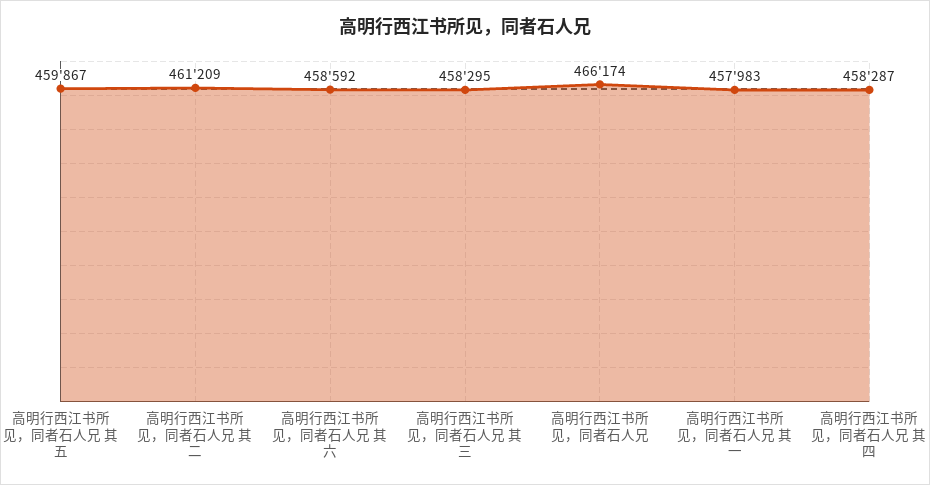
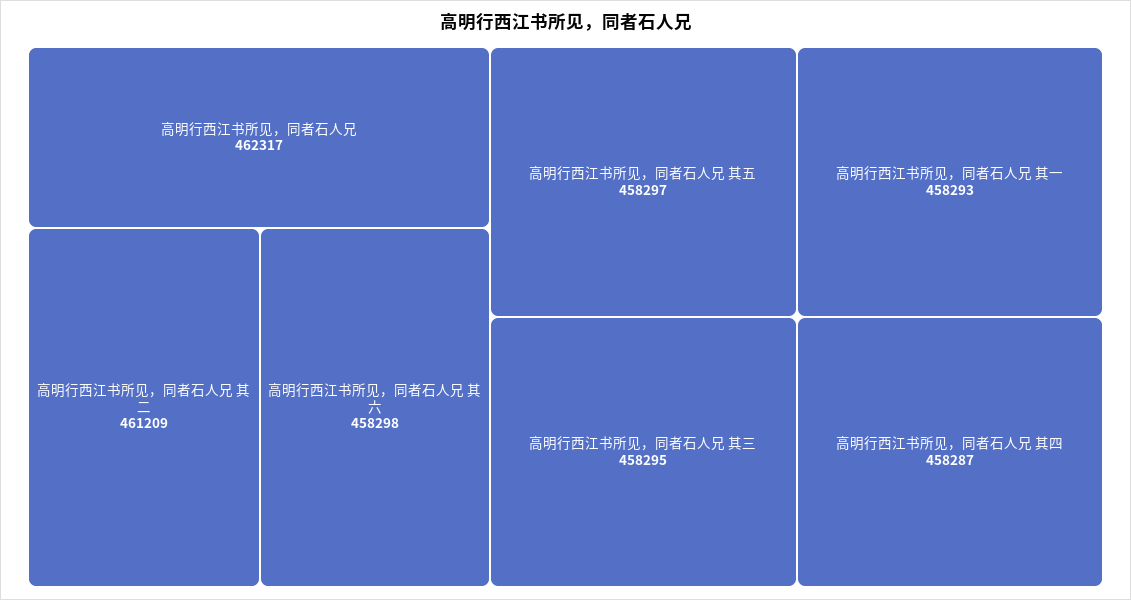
高明行西江书所见，同者石人兄 其五: 459867 -> 458297
高明行西江书所见，同者石人兄 其六: 458592 -> 458298
高明行西江书所见，同者石人兄: 466174 -> 462317
高明行西江书所见，同者石人兄 其一: 457983 -> 458293

